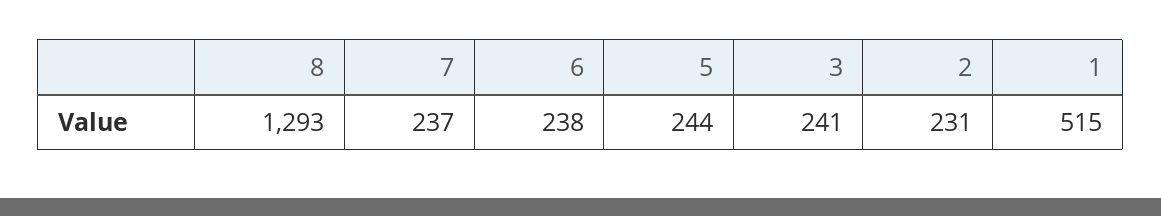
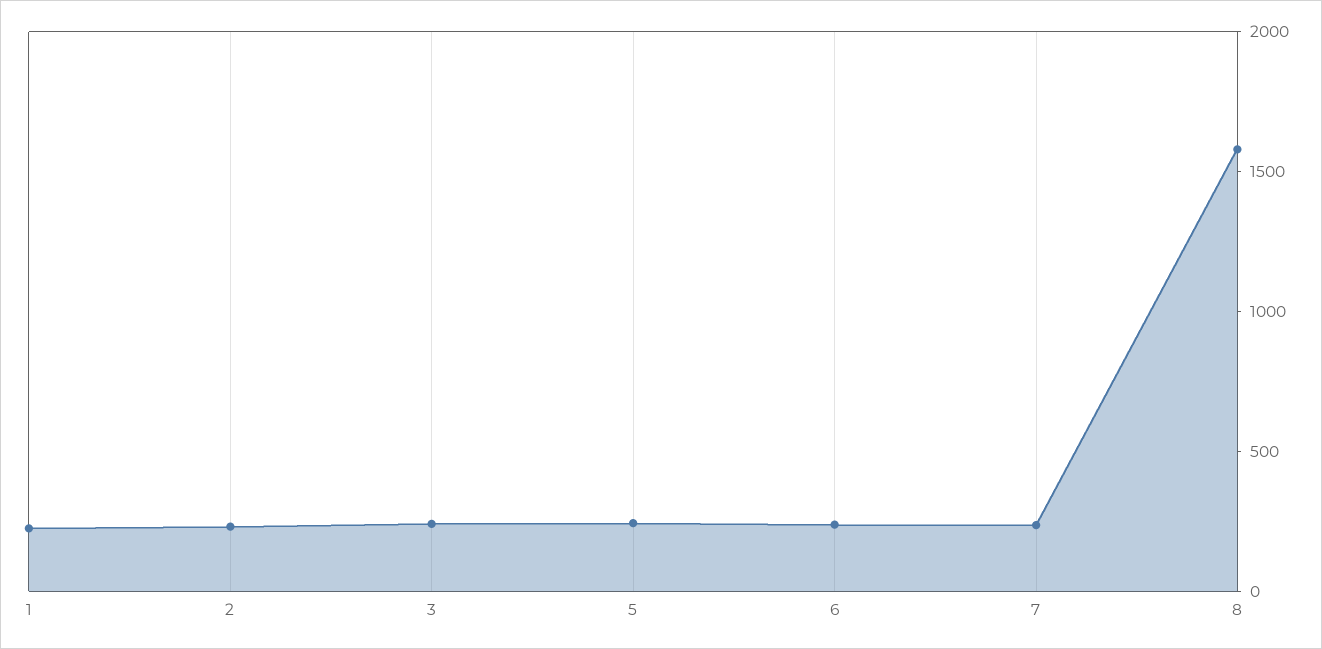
8: 1293 -> 1600
1: 515 -> 200

